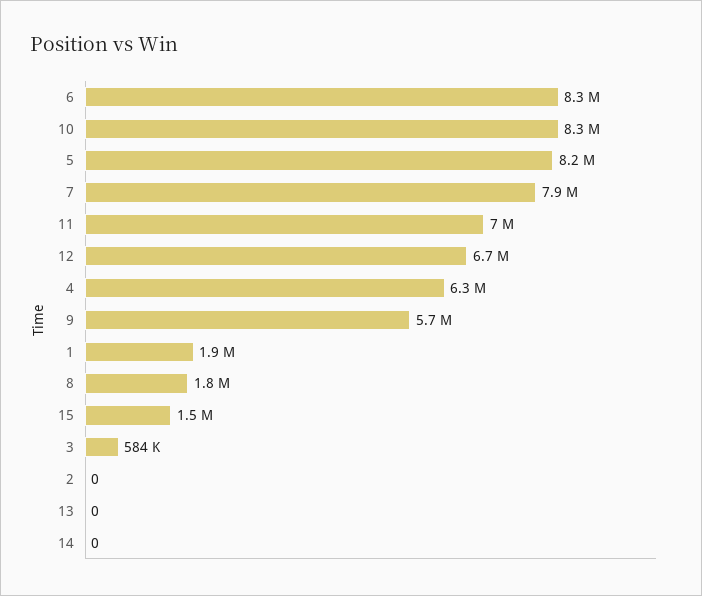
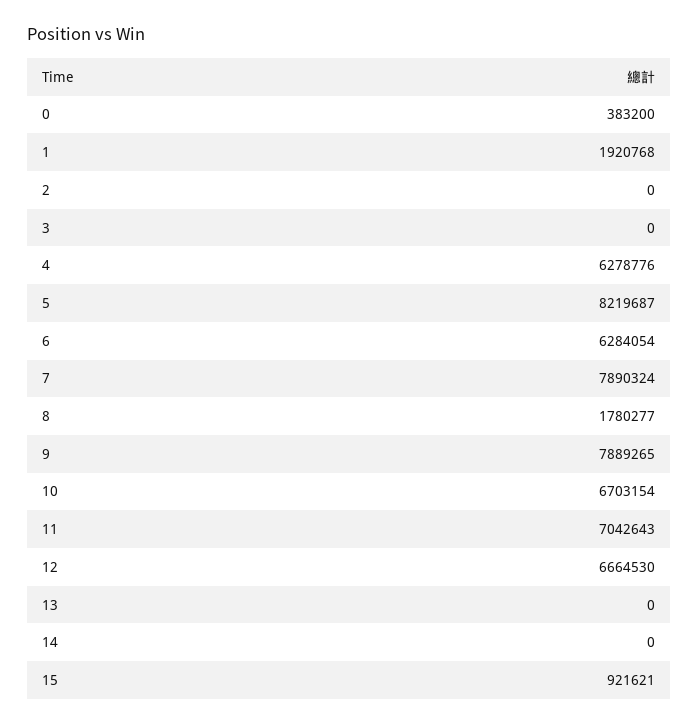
6: 8300000 -> 6284054
10: 8300000 -> 6703154
9: 5700000 -> 7889265
15: 1500000 -> 921621
3: 584000 -> 0
0: none -> 383200

